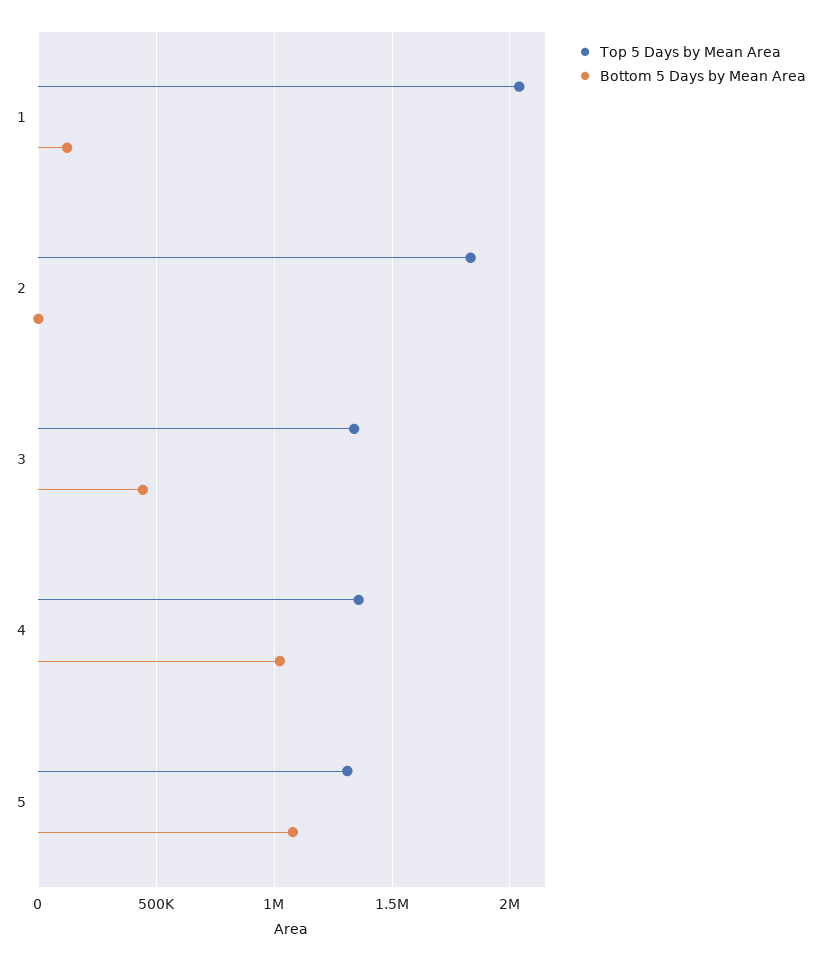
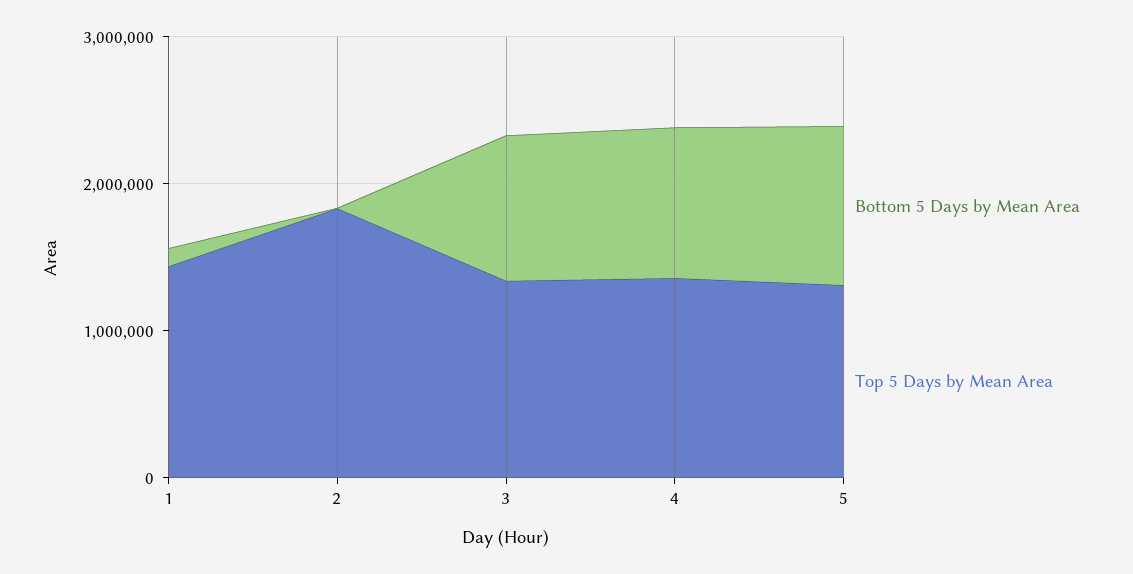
Top 5 Days by Mean Area, 1: 2050000 -> 1400000
Bottom 5 Days by Mean Area, 3: 450000 -> 1000000

